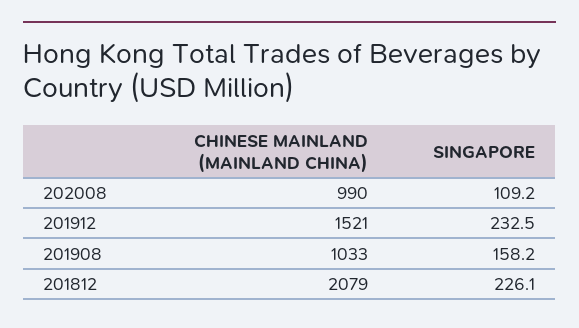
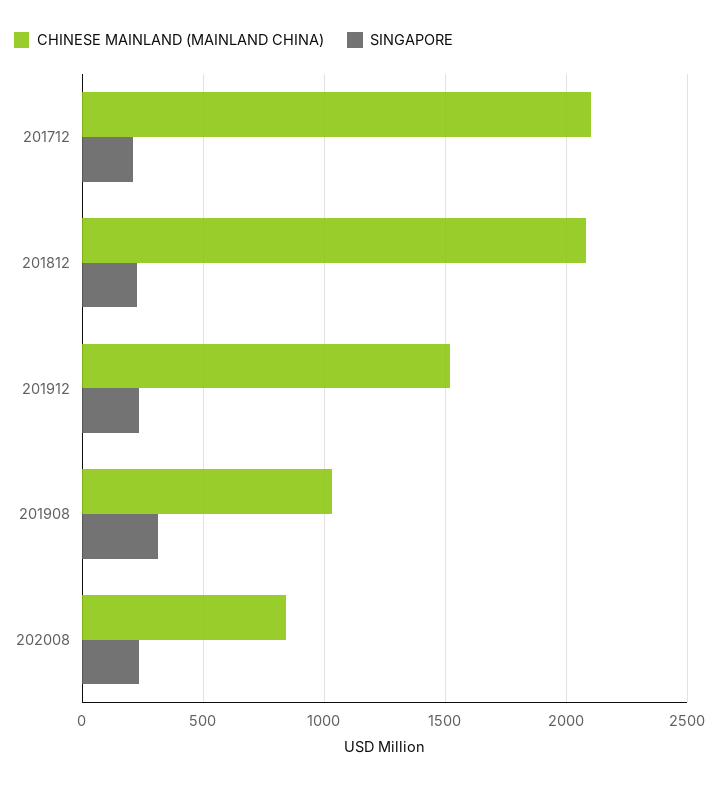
CHINESE MAINLAND (MAINLAND CHINA), 202008: 990 -> 850
SINGAPORE, 202008: 109.2 -> 250
SINGAPORE, 201908: 158.2 -> 300
CHINESE MAINLAND (MAINLAND CHINA), 201712: none -> 2100
SINGAPORE, 201712: none -> 200

